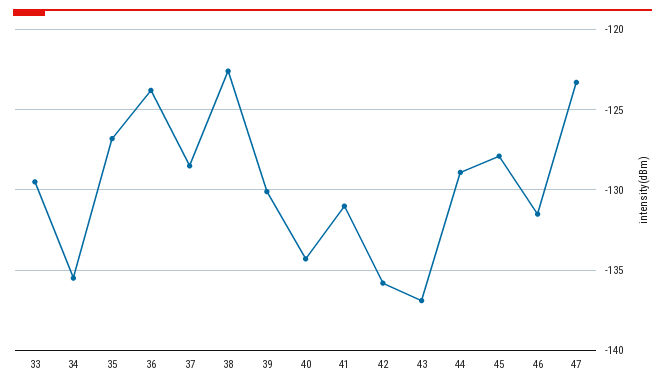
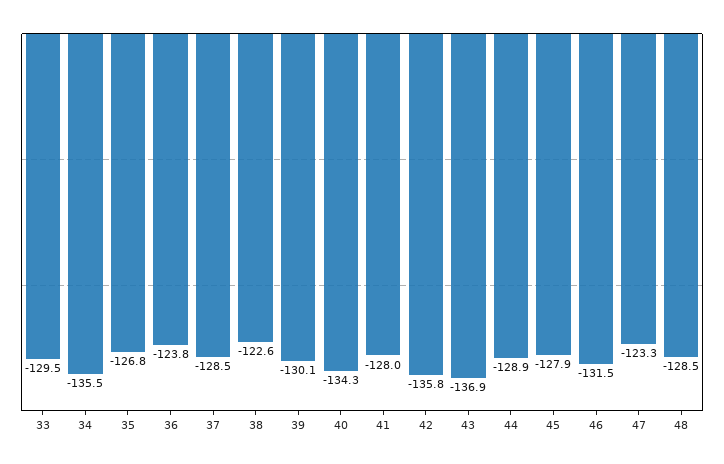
41: -131 -> -128
48: none -> -128.5

